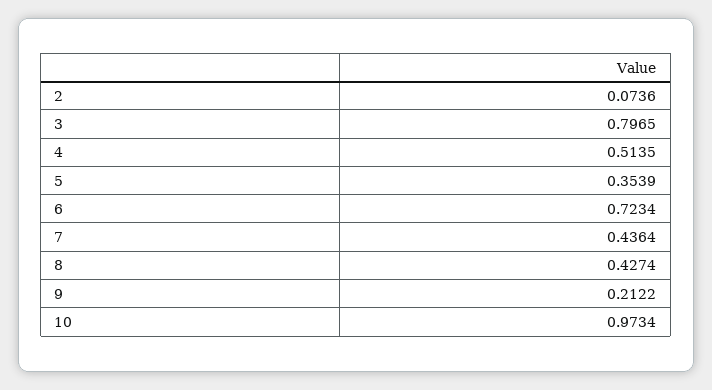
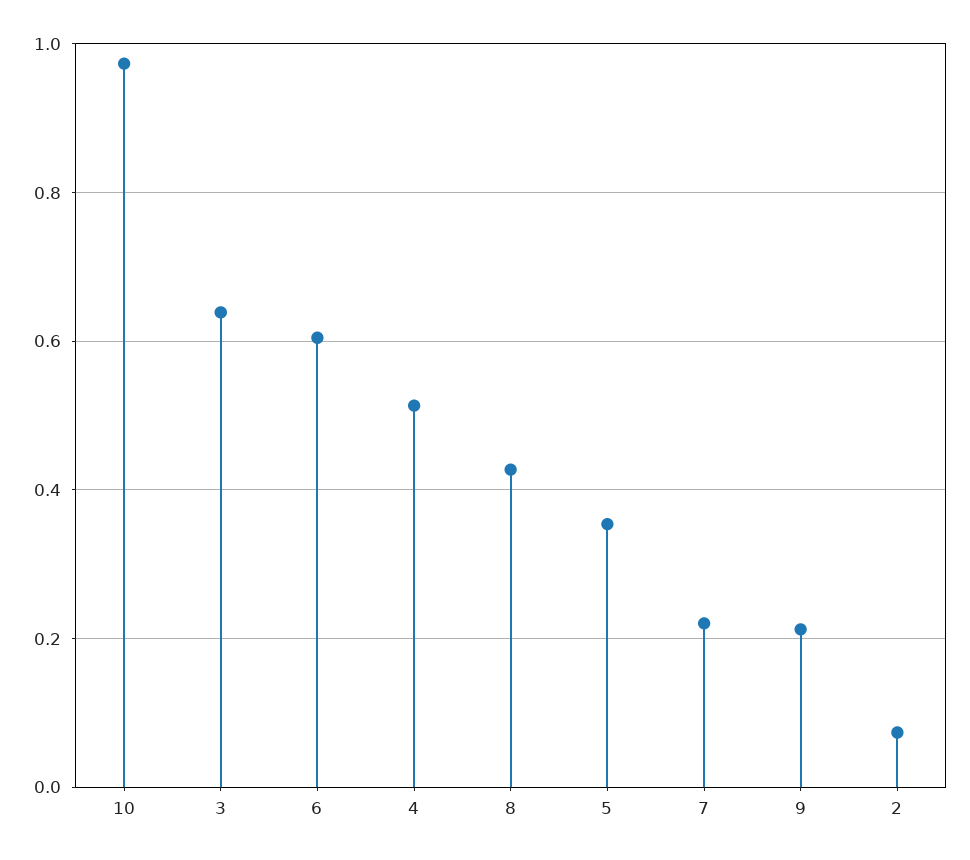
3: 0.7965 -> 0.64
6: 0.7234 -> 0.6
7: 0.4364 -> 0.22

